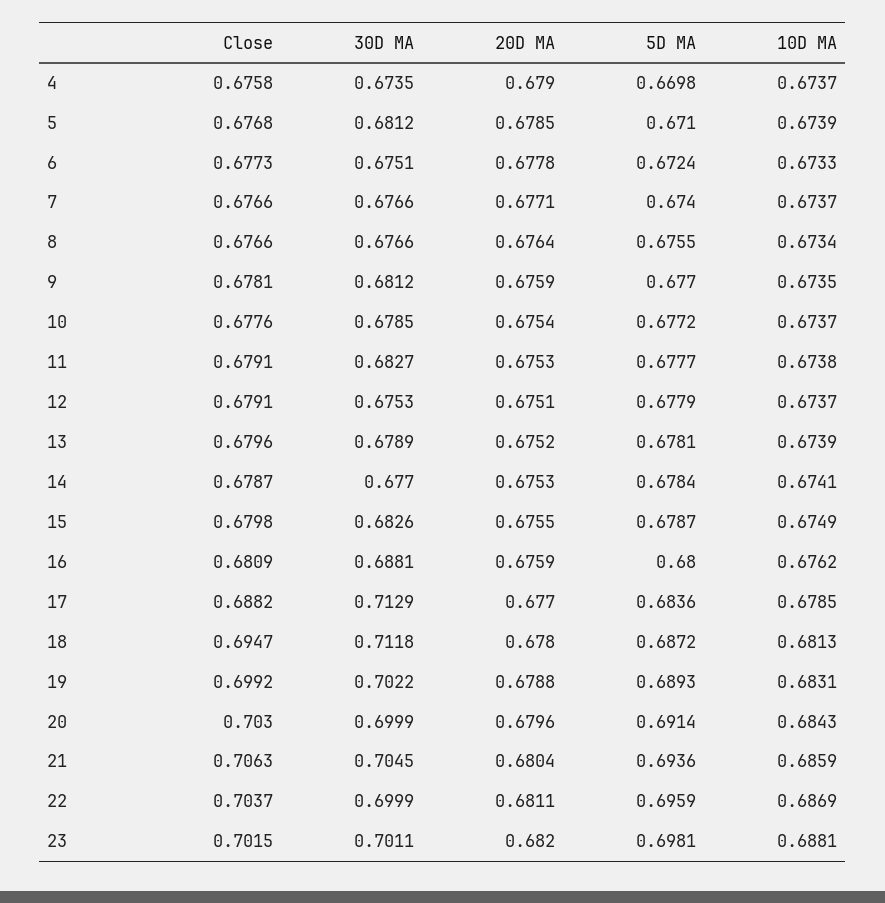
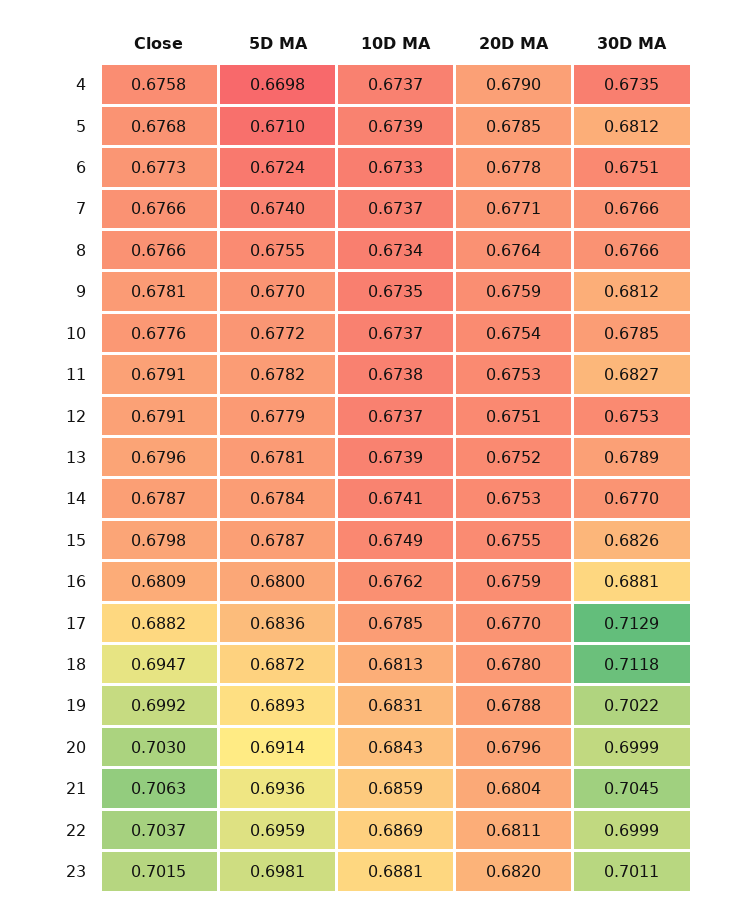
5D MA, 11: 0.6777 -> 0.6782

